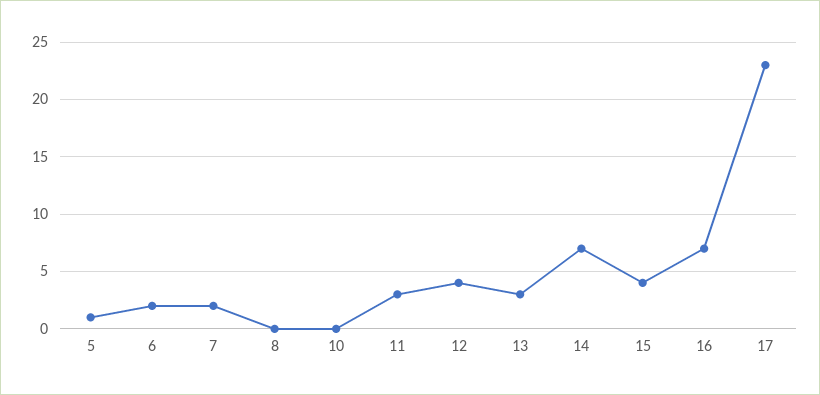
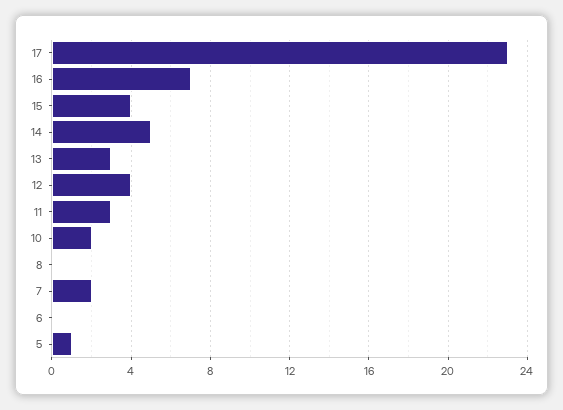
6: 2 -> 0
10: 0 -> 2
14: 7 -> 5

